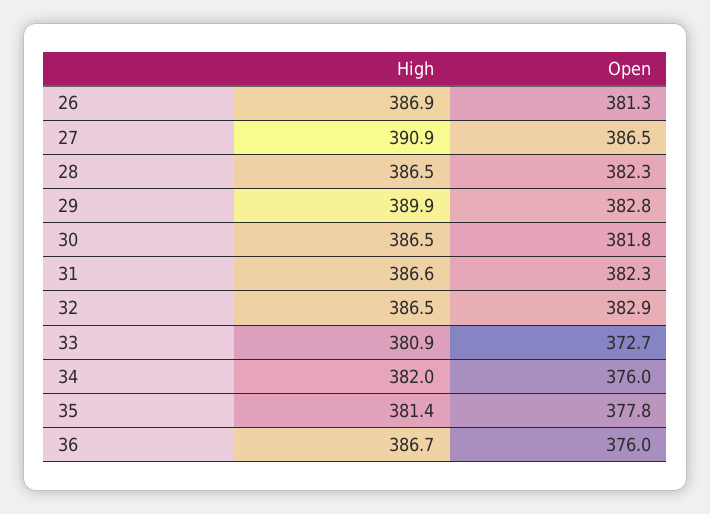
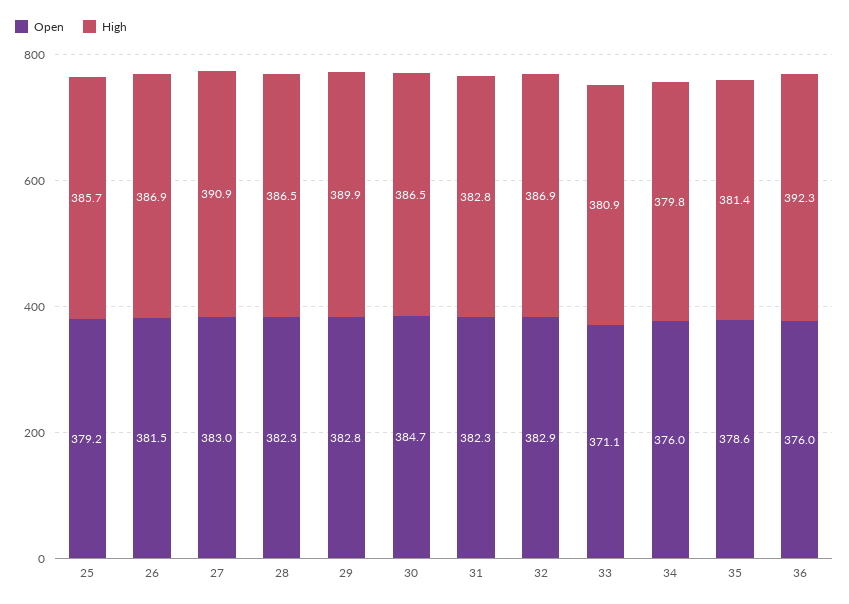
Open, 26: 381.3 -> 381.5
Open, 27: 386.5 -> 383
Open, 30: 381.8 -> 384.7
High, 31: 386.6 -> 382.8
High, 32: 386.5 -> 386.9
Open, 33: 372.7 -> 371.1
High, 34: 382 -> 379.8
Open, 35: 377.8 -> 378.6
High, 36: 386.7 -> 392.3
Open, 25: none -> 379.2
High, 25: none -> 385.7

